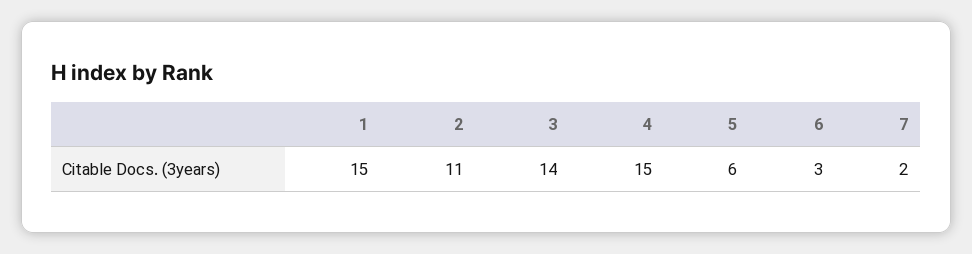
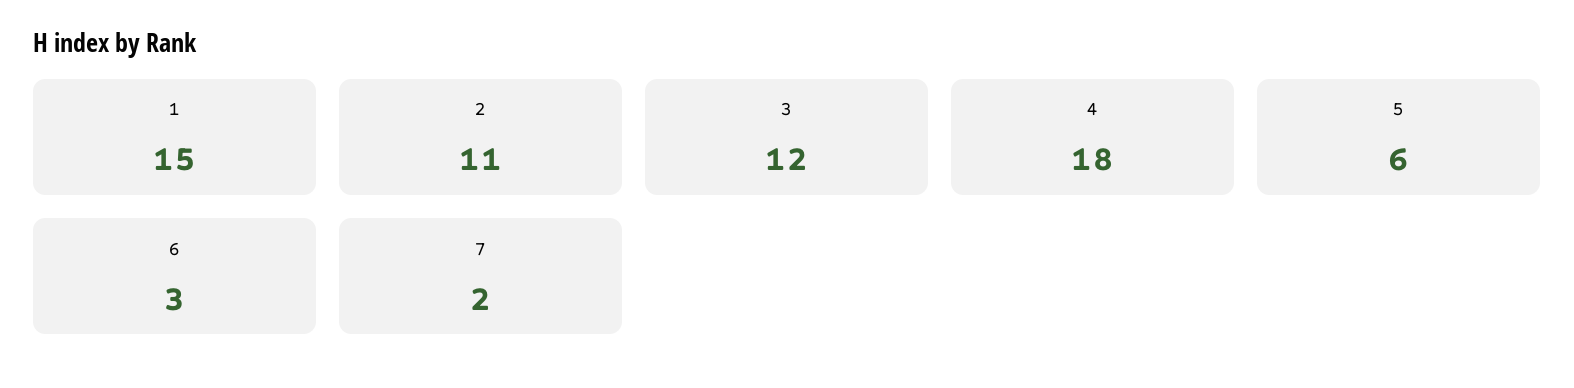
3: 14 -> 12
4: 15 -> 18

